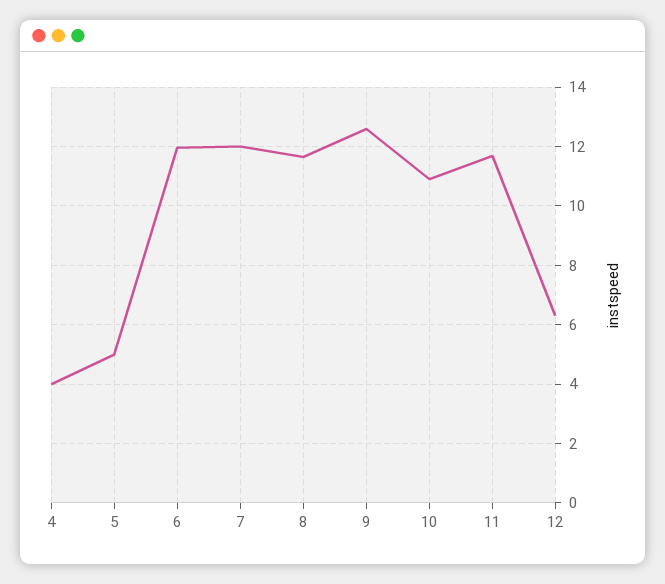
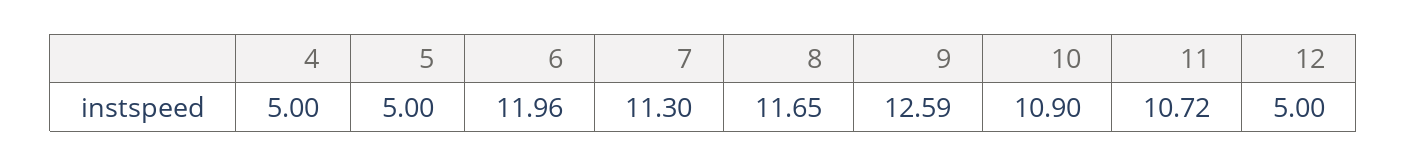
4: 4 -> 5
7: 12 -> 11.3
11: 11.75 -> 10.72
12: 6.25 -> 5

